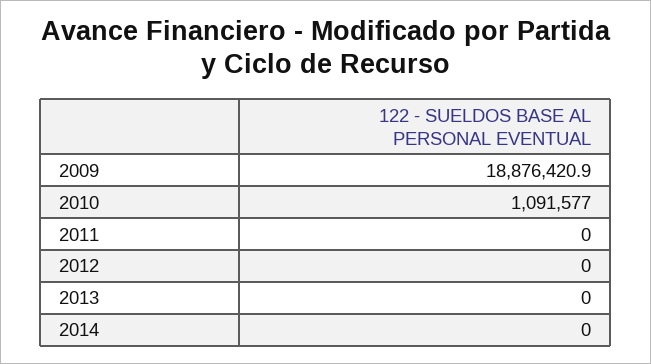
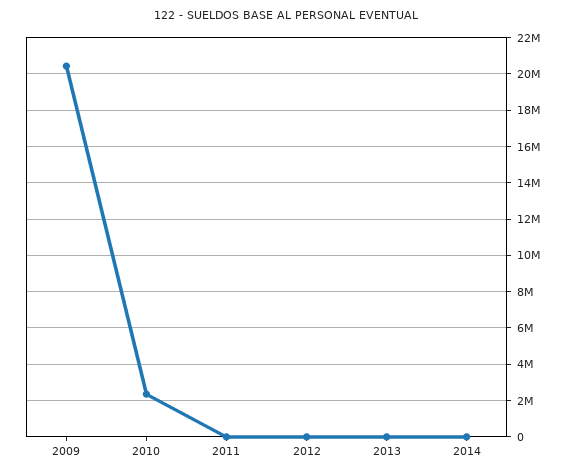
2009: 18876420.9 -> 20500000
2010: 1091577 -> 2500000

